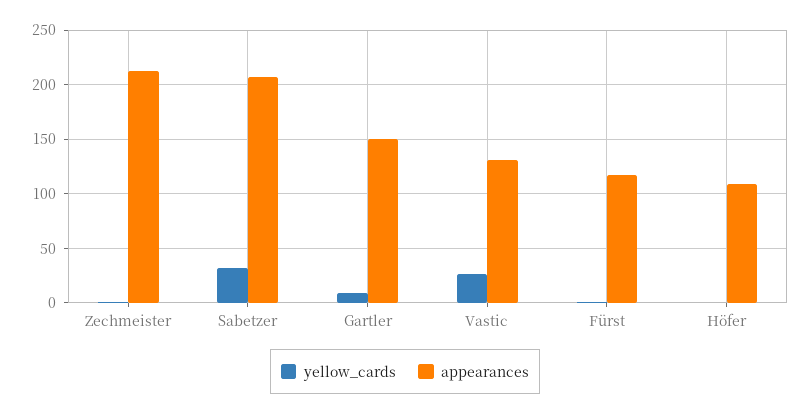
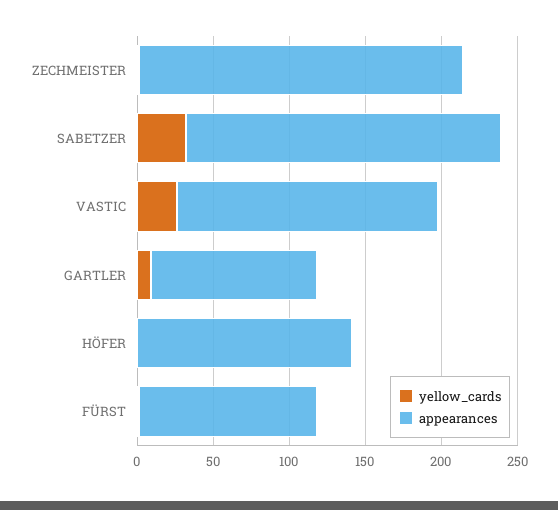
appearances, Gartler: 150 -> 110
appearances, Vastic: 130 -> 170
appearances, Höfer: 110 -> 140

